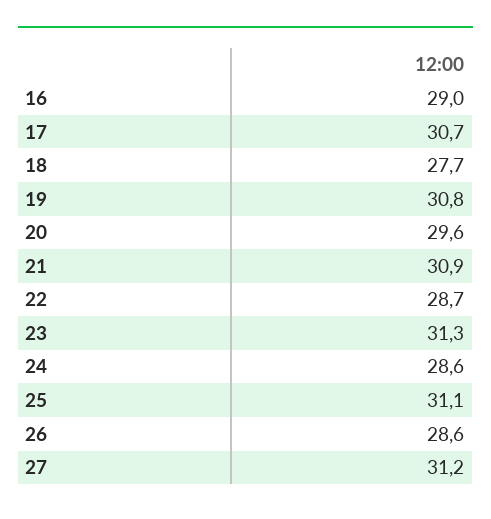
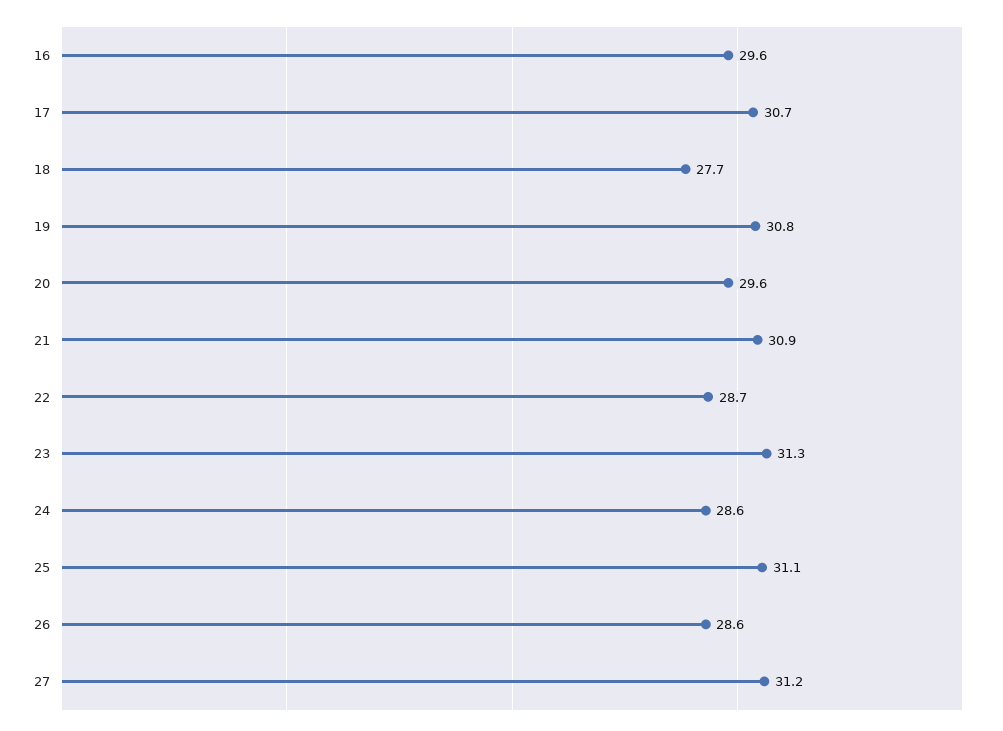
16: 29 -> 29.6

